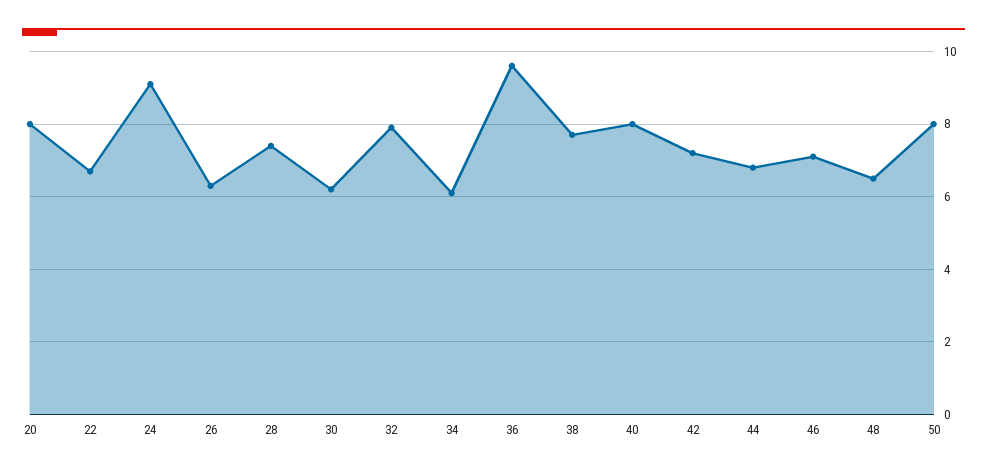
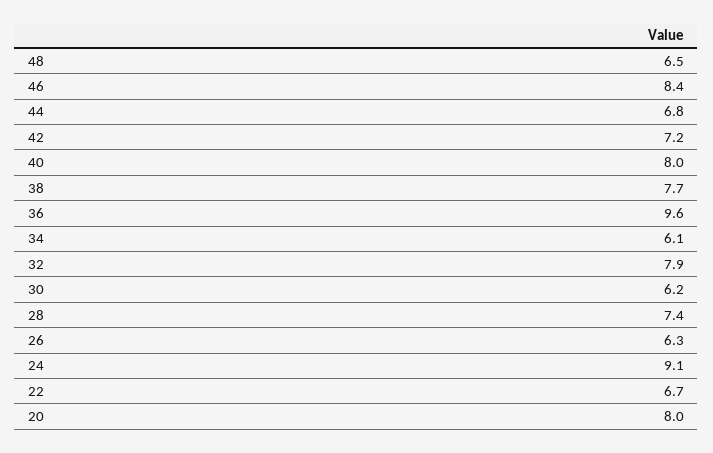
46: 7 -> 8.4
50: 8 -> none

